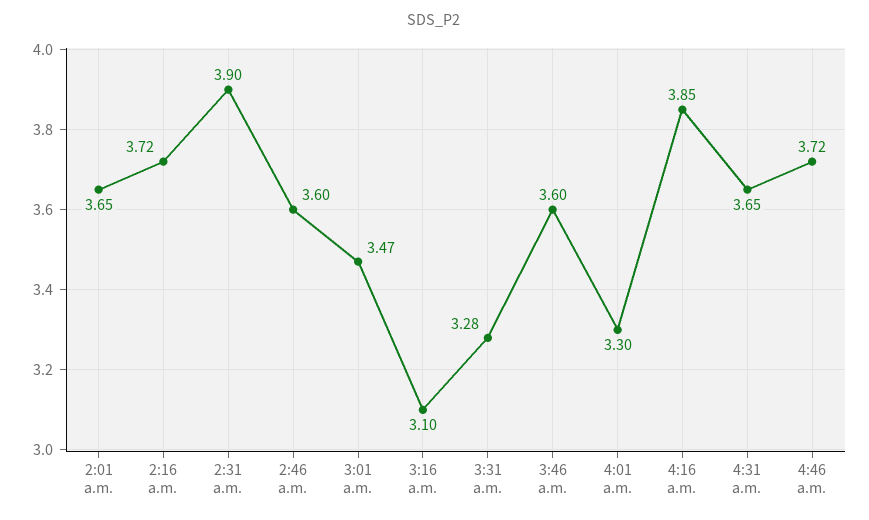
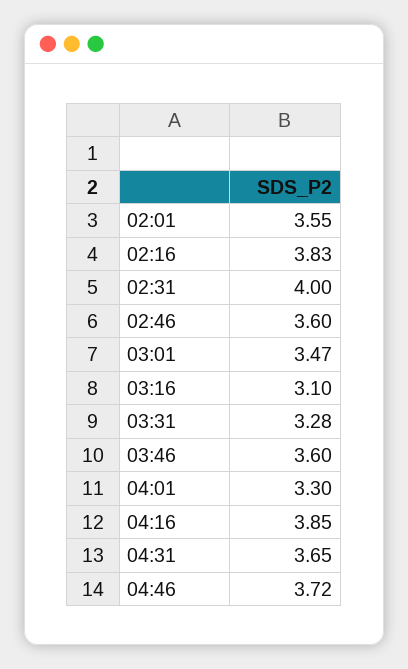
2:01 a.m.: 3.65 -> 3.55
2:16 a.m.: 3.72 -> 3.83
2:31 a.m.: 3.9 -> 4

